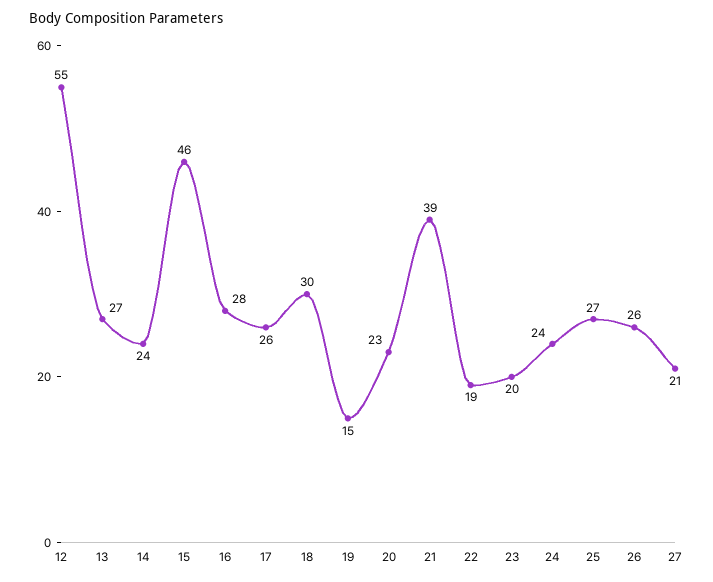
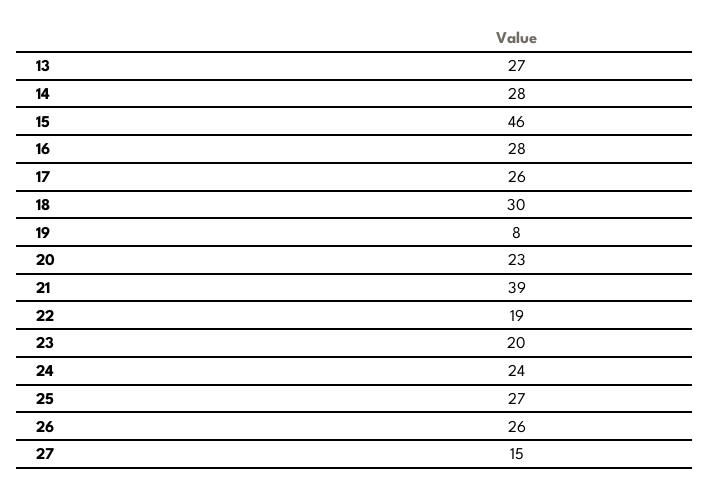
12: 55 -> none
14: 24 -> 28
19: 15 -> 8
27: 21 -> 15

